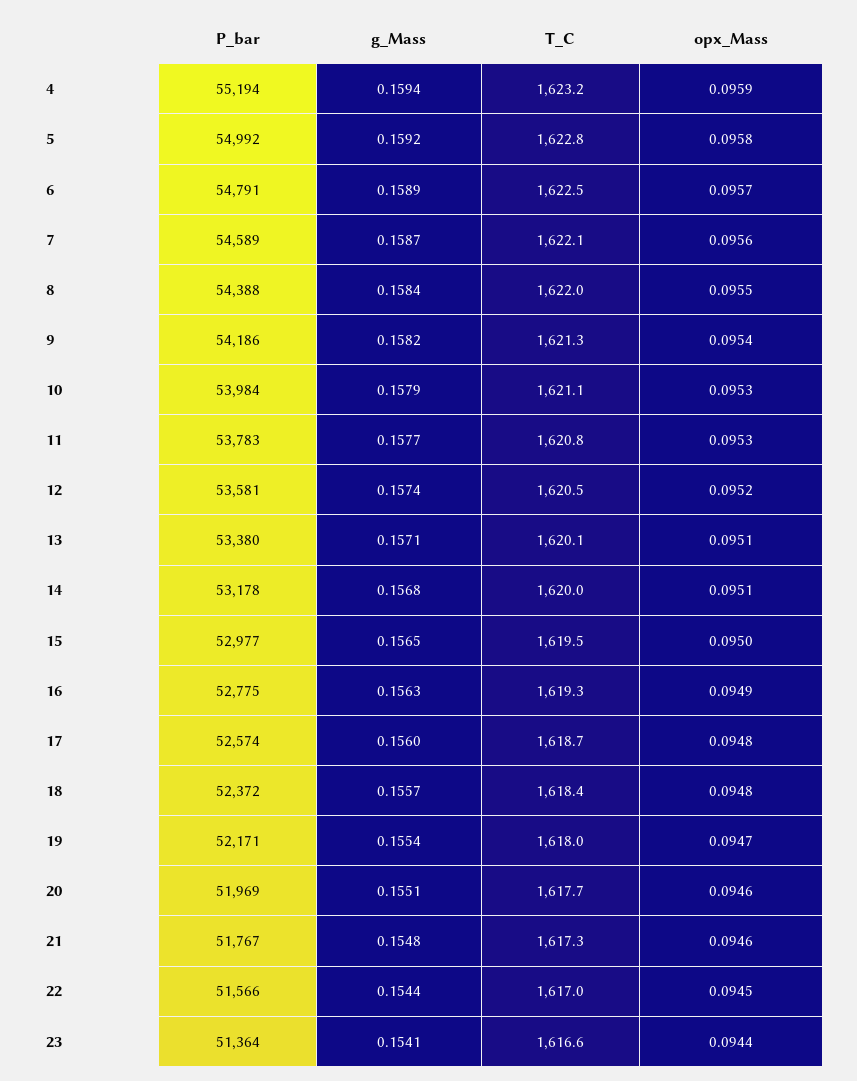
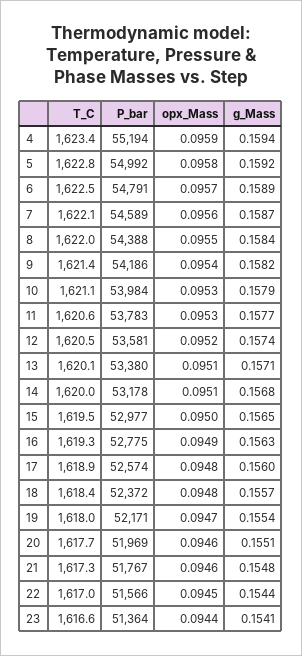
T_C, 4: 1623.2 -> 1623.4
T_C, 9: 1621.3 -> 1621.4
T_C, 11: 1620.8 -> 1620.6
T_C, 17: 1618.7 -> 1618.9

